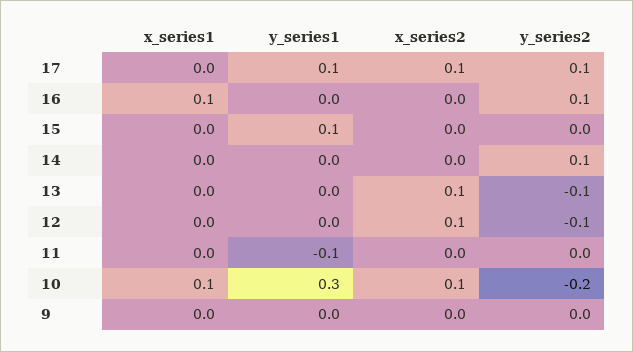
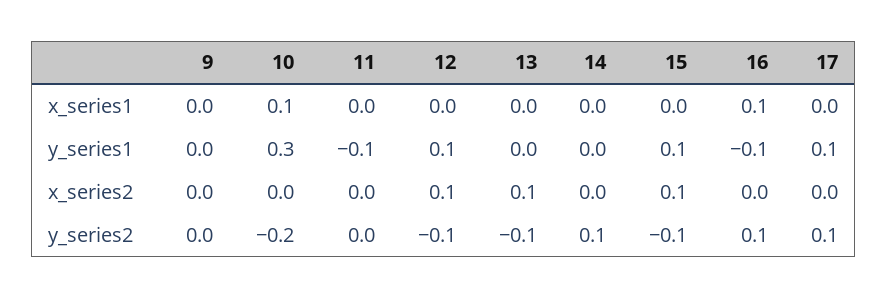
x_series2, 17: 0.1 -> 0
y_series1, 16: 0 -> -0.1
x_series2, 15: 0 -> 0.1
y_series2, 15: 0 -> -0.1
y_series1, 12: 0 -> 0.1
x_series2, 10: 0.1 -> 0

